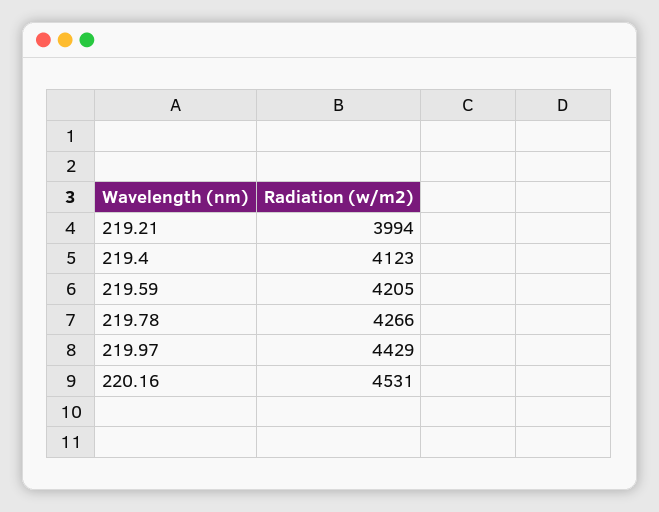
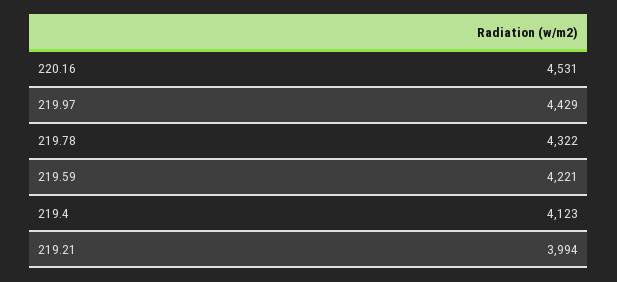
219.59: 4205 -> 4221
219.78: 4266 -> 4322

